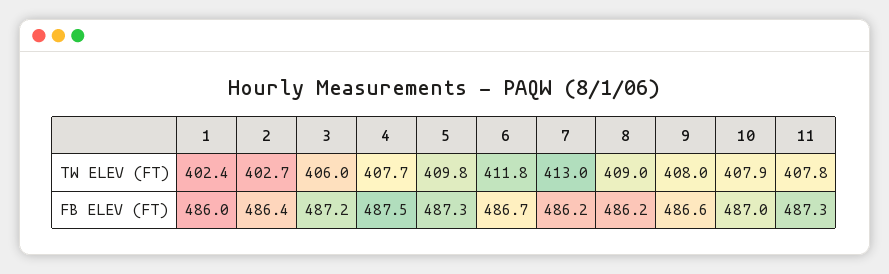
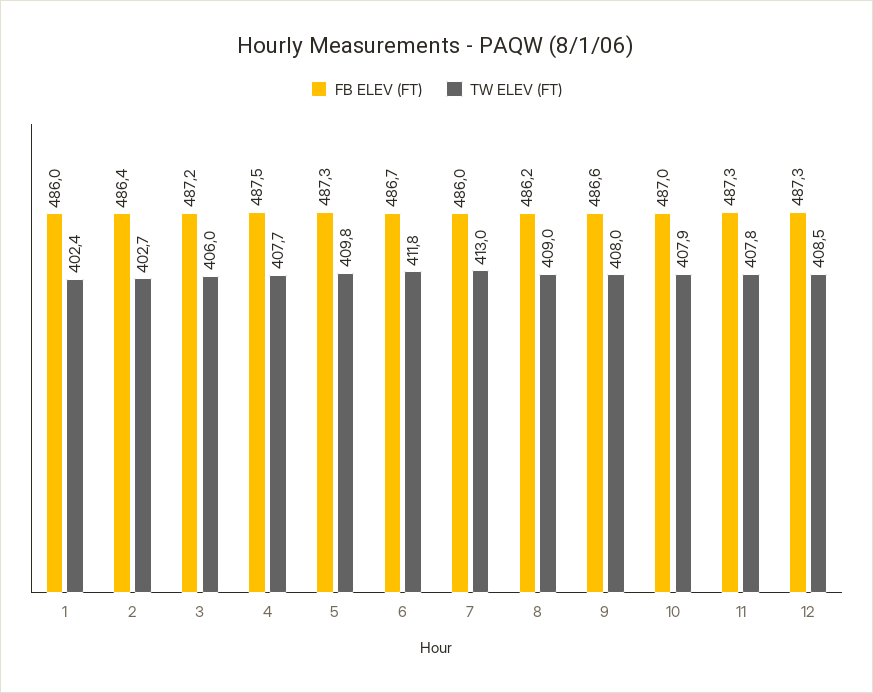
FB ELEV (FT), 7: 486.2 -> 486
FB ELEV (FT), 12: none -> 487.3
TW ELEV (FT), 12: none -> 408.5

